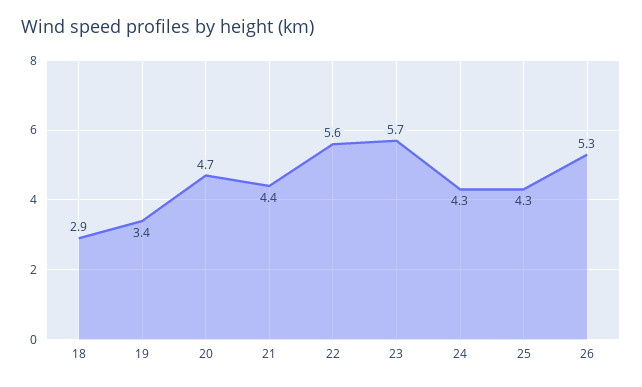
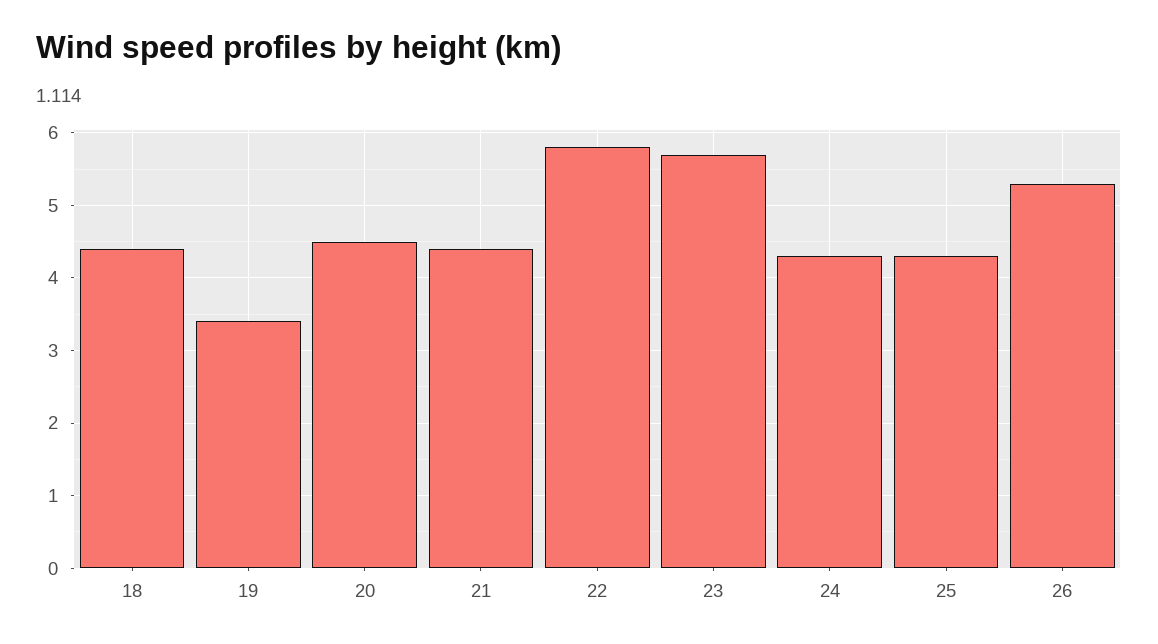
18: 2.9 -> 4.4
20: 4.7 -> 4.5
22: 5.6 -> 5.8

